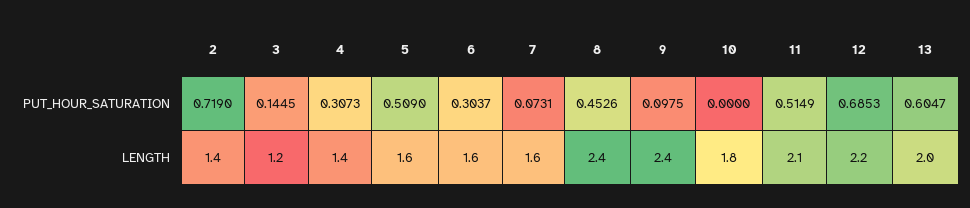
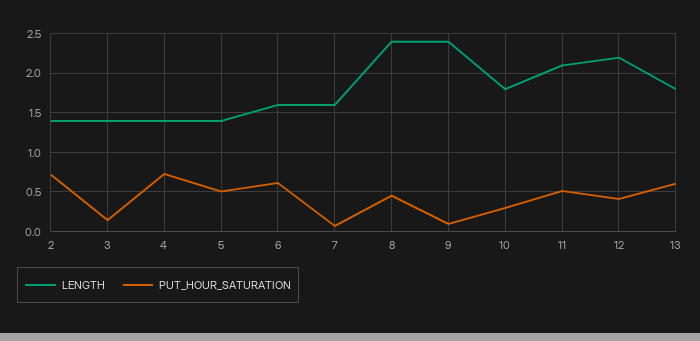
PUT_HOUR_SATURATION, 4: 0.3073 -> 0.7
PUT_HOUR_SATURATION, 6: 0.3037 -> 0.6
PUT_HOUR_SATURATION, 10: 0 -> 0.3
PUT_HOUR_SATURATION, 12: 0.6853 -> 0.4
LENGTH, 3: 1.2 -> 1.4
LENGTH, 5: 1.6 -> 1.4
LENGTH, 13: 2 -> 1.8

